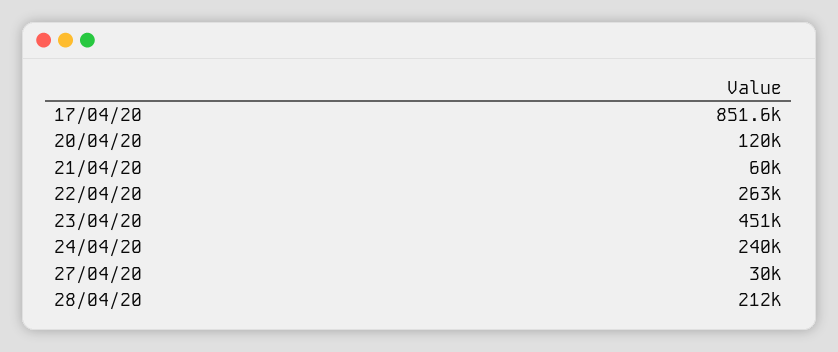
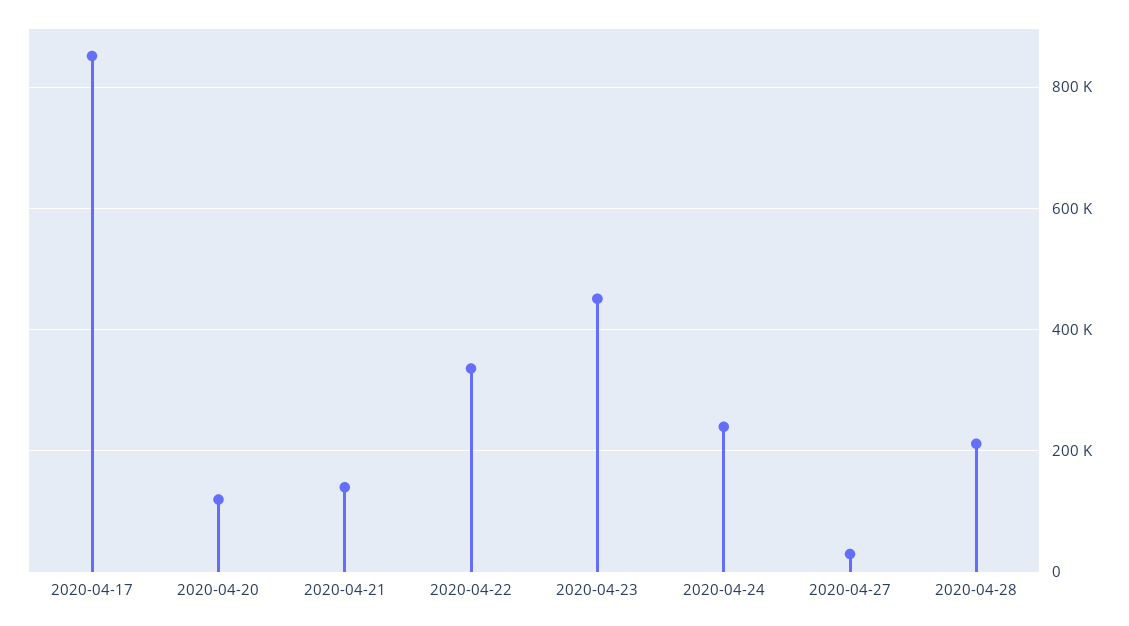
21/04/20: 60000 -> 140000
22/04/20: 263000 -> 340000

